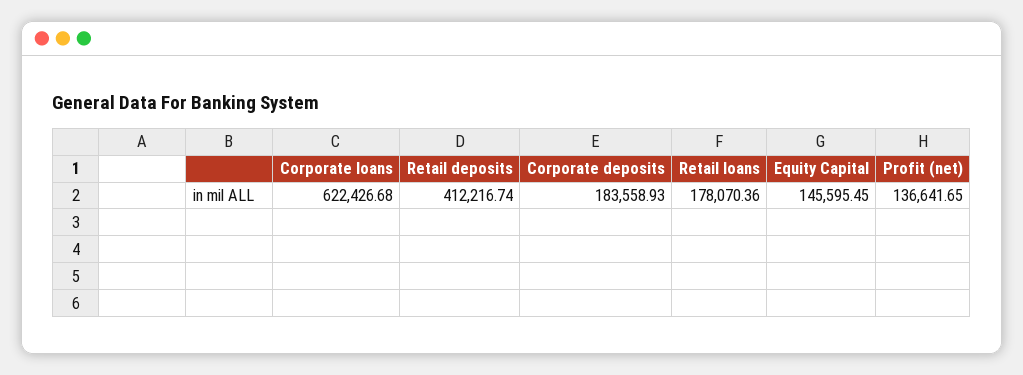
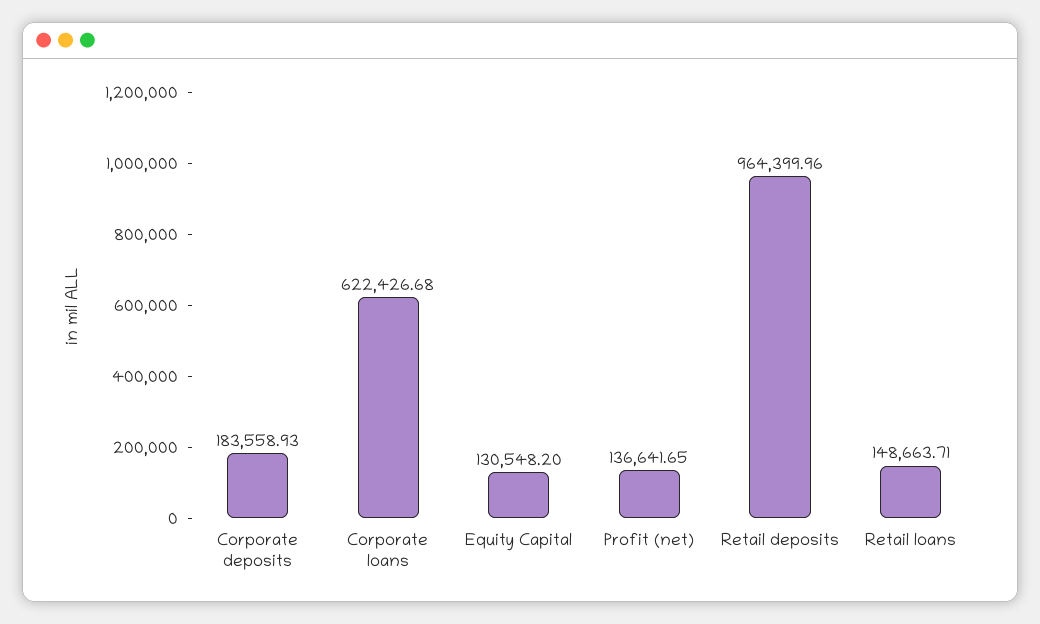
Retail deposits: 412216.74 -> 964399.96
Retail loans: 178070.36 -> 148663.71
Equity Capital: 145595.45 -> 130548.2

